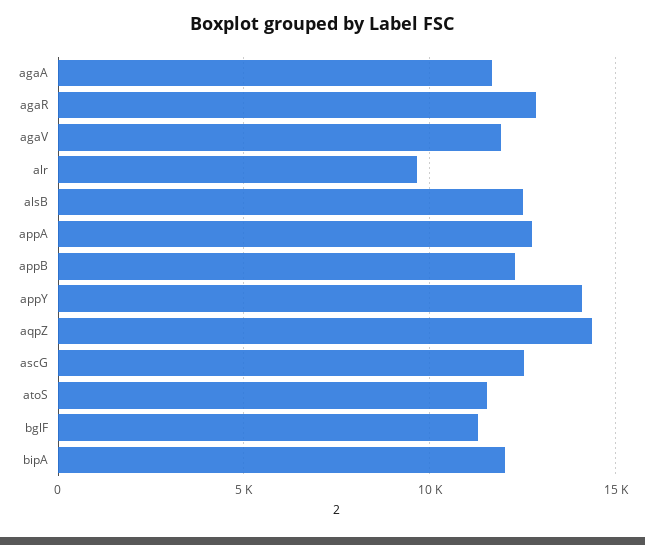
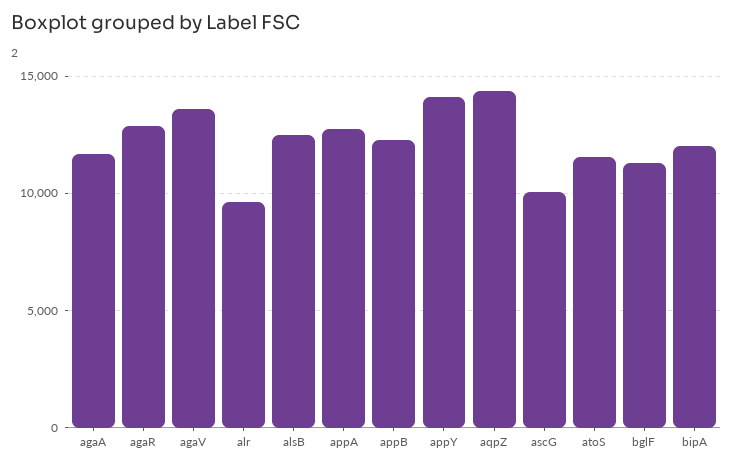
agaV: 12000 -> 13500
ascG: 12500 -> 10000

